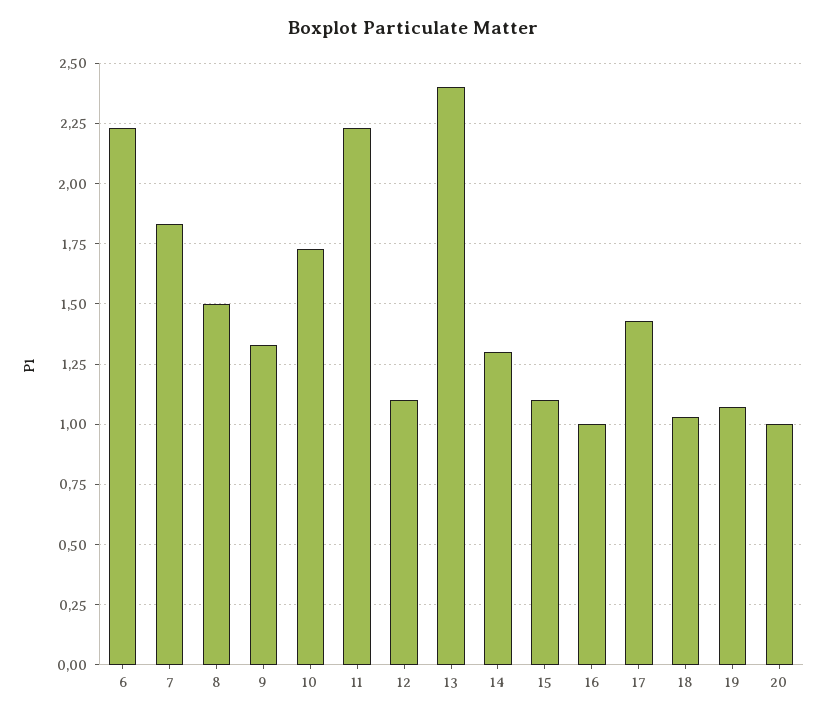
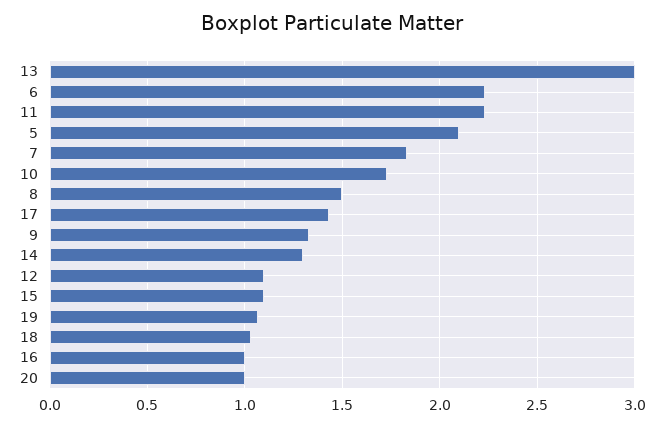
13: 2.4 -> 3
5: none -> 2.1

